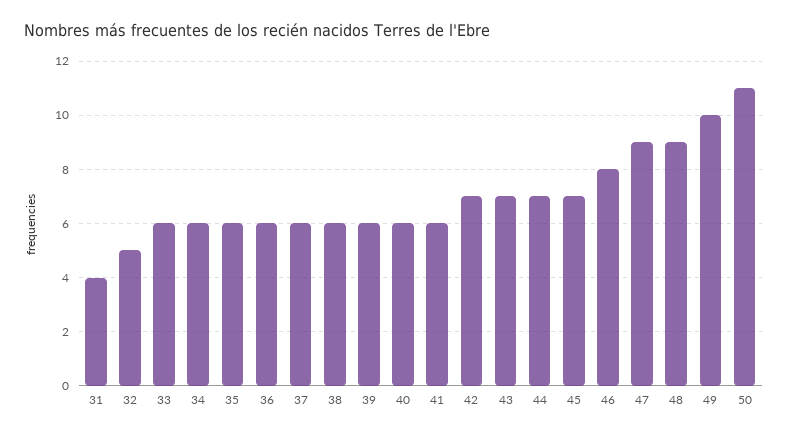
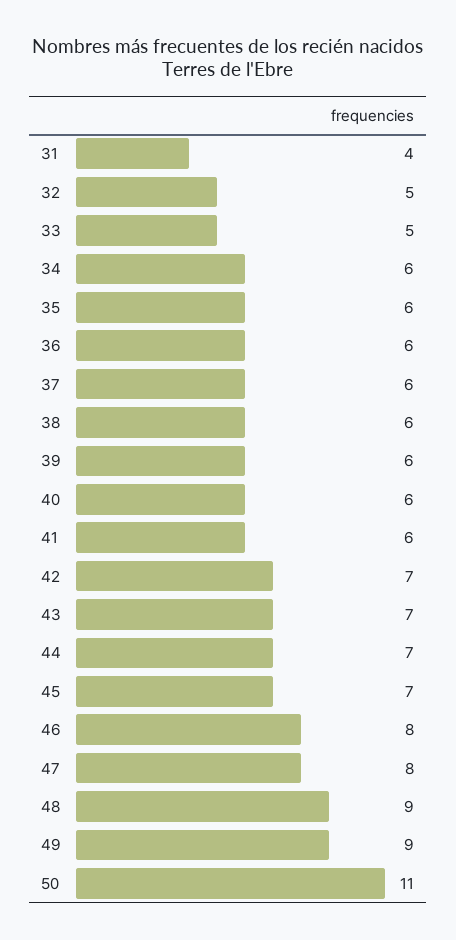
33: 6 -> 5
47: 9 -> 8
49: 10 -> 9

